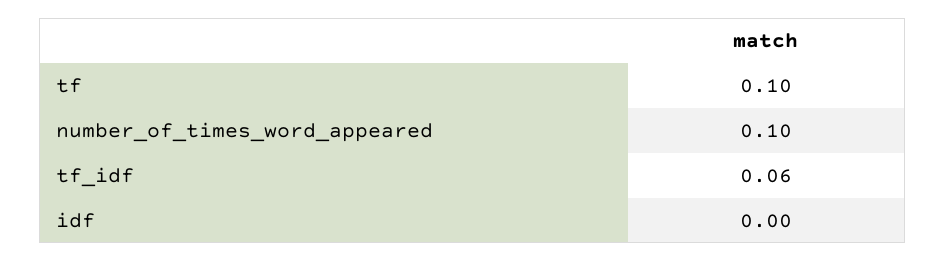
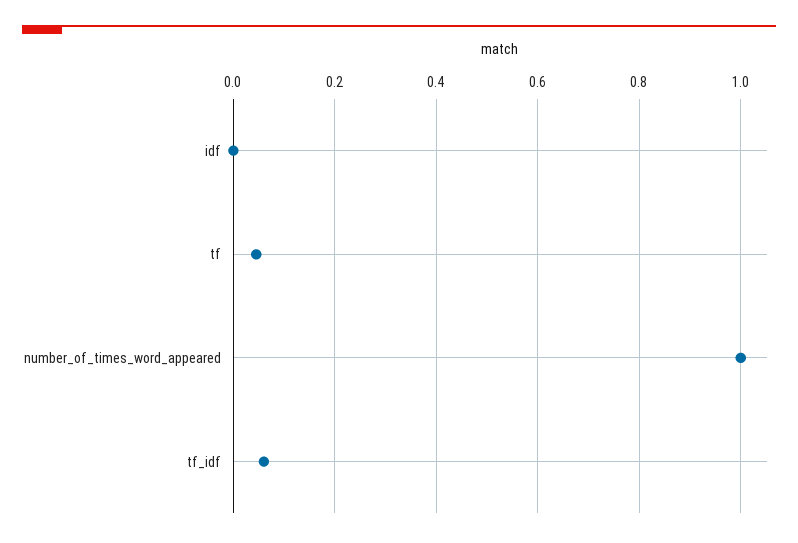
tf: 0.1 -> 0.04
number_of_times_word_appeared: 0.1 -> 1

